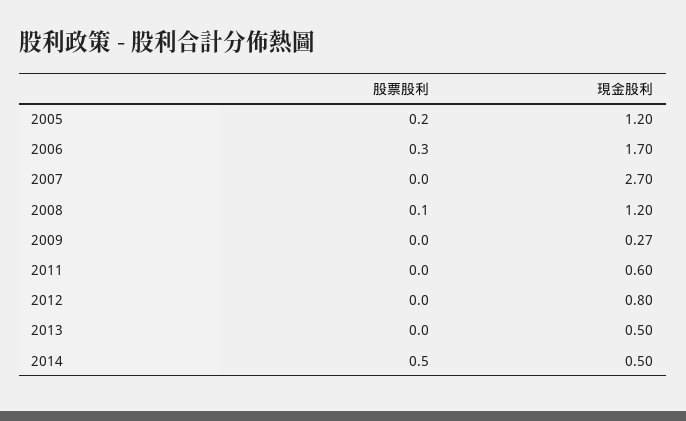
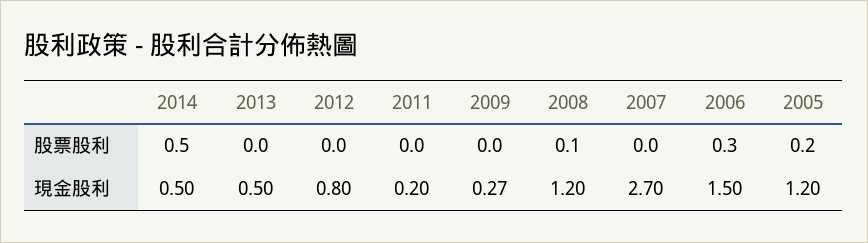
現金股利, 2006: 1.7 -> 1.5
現金股利, 2011: 0.6 -> 0.2

